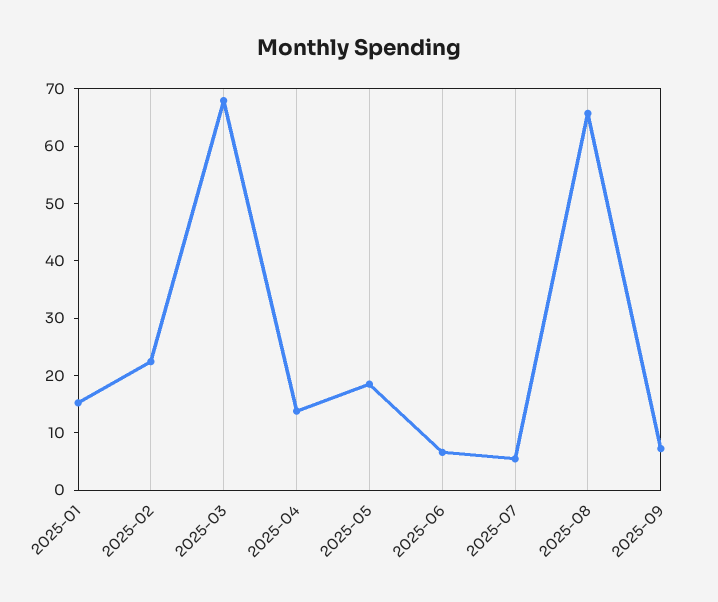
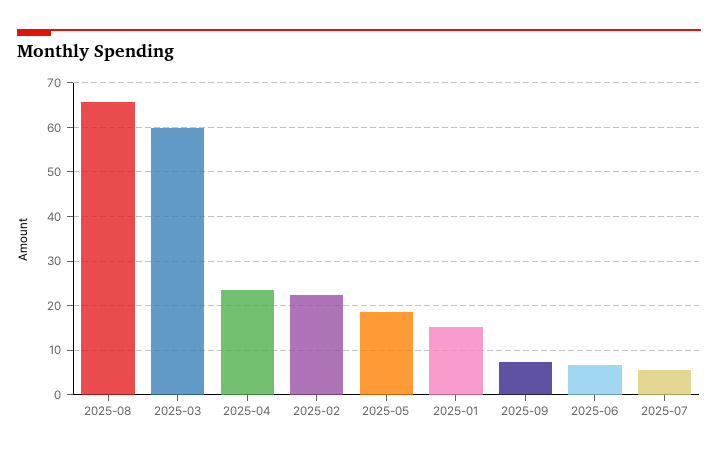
2025-03: 68 -> 60
2025-04: 14 -> 24

